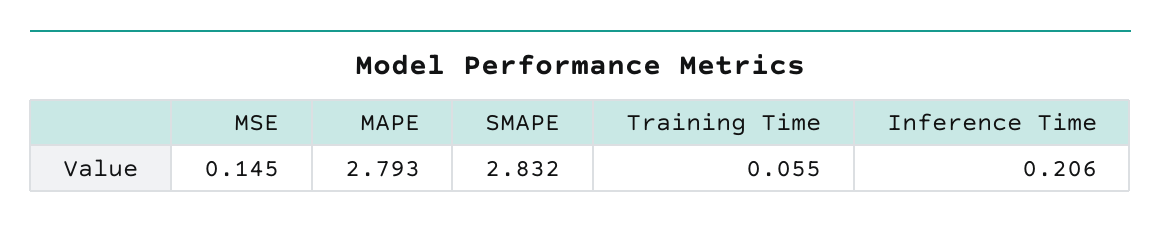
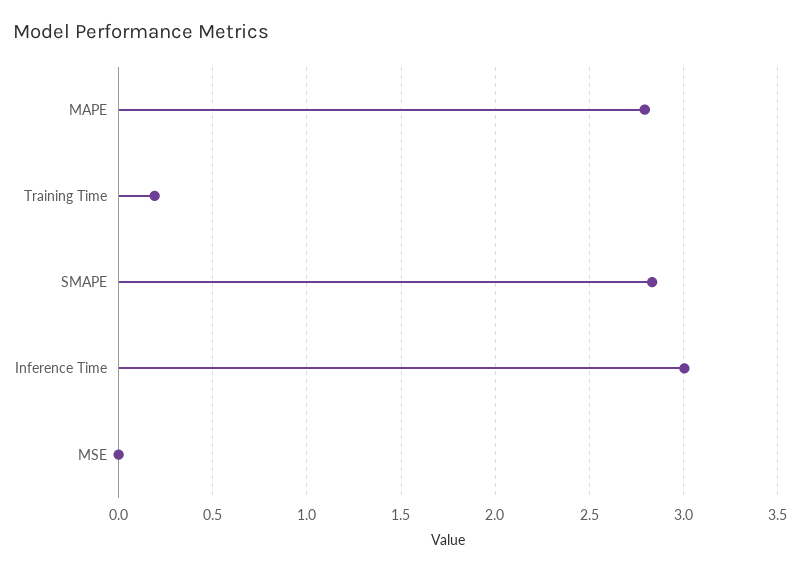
MSE: 0.145 -> 0
Training Time: 0.055 -> 0.2
Inference Time: 0.206 -> 3

